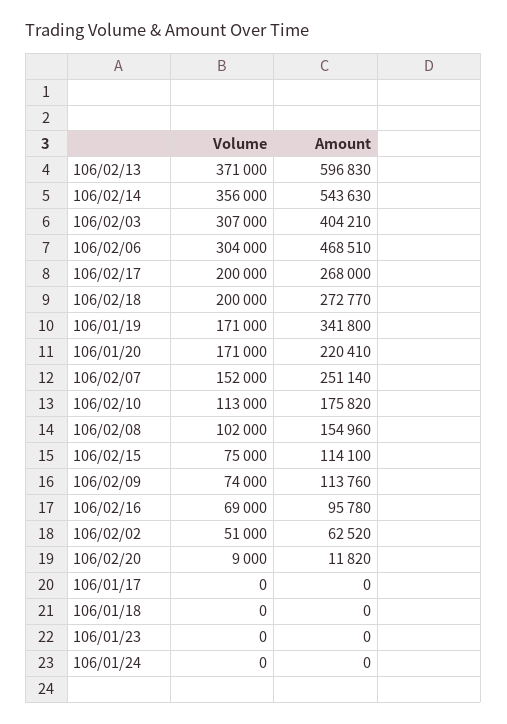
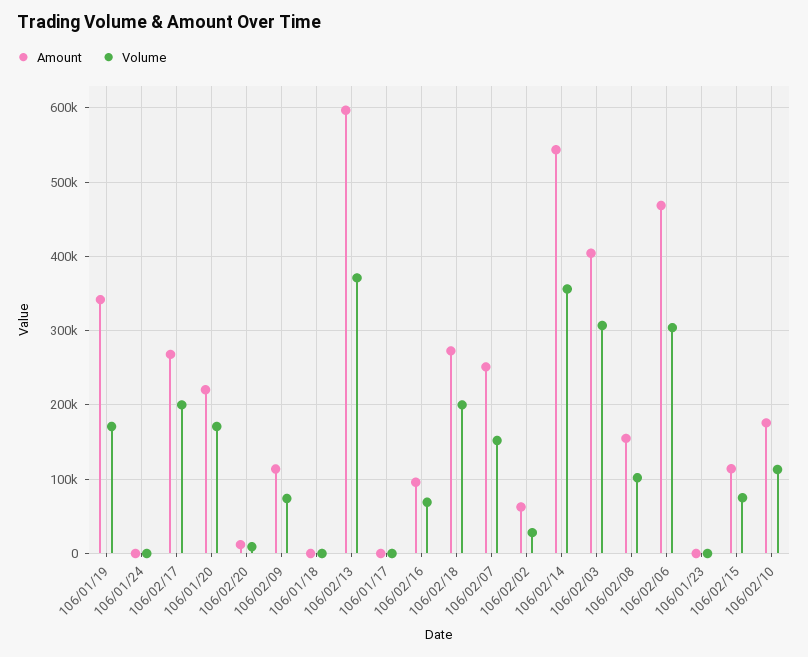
Volume, 106/02/02: 51000 -> 30000

